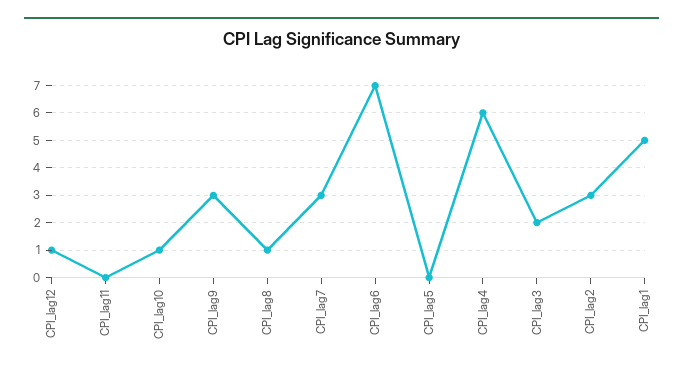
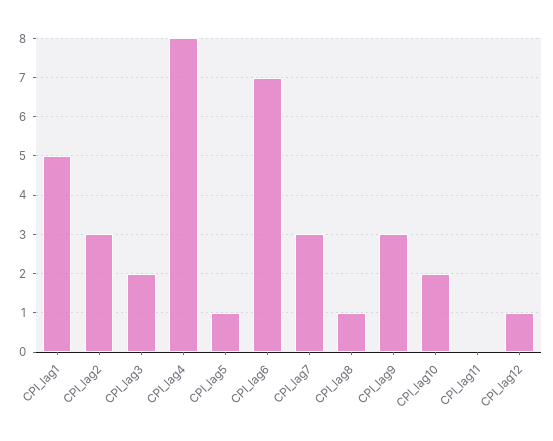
CPI_lag10: 1 -> 2
CPI_lag5: 0 -> 1
CPI_lag4: 6 -> 8

